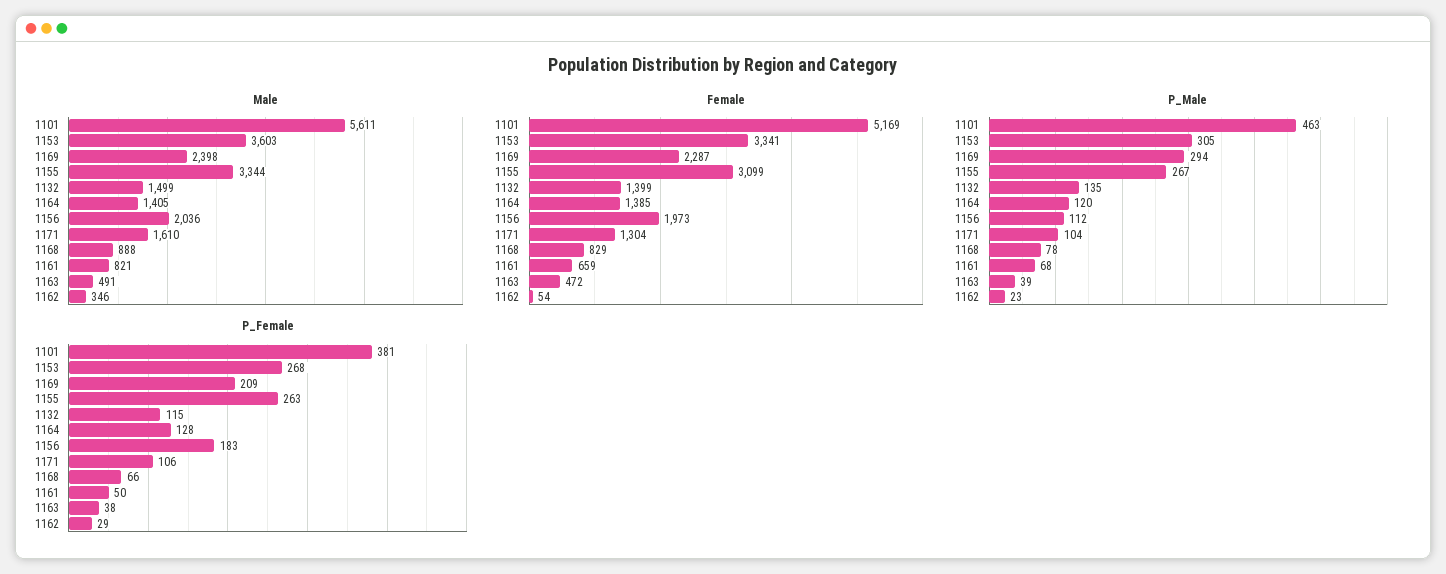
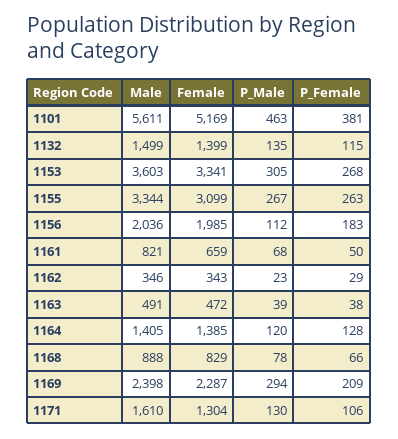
Female, 1156: 1973 -> 1985
Female, 1162: 54 -> 343
P_Male, 1171: 104 -> 130

